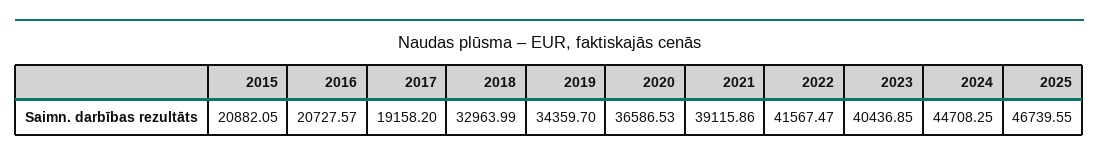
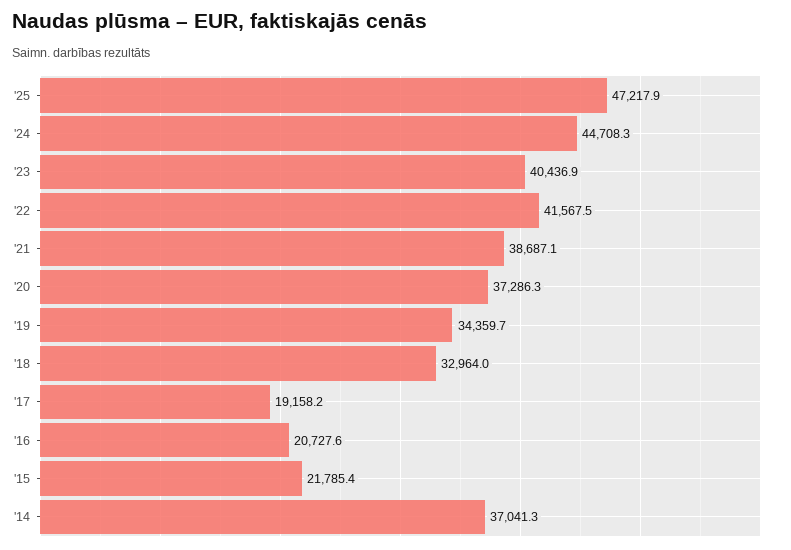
2015: 20882.05 -> 21785.4
2020: 36586.53 -> 37286.3
2021: 39115.86 -> 38687.1
2025: 46739.55 -> 47217.9
'14: none -> 37041.3

